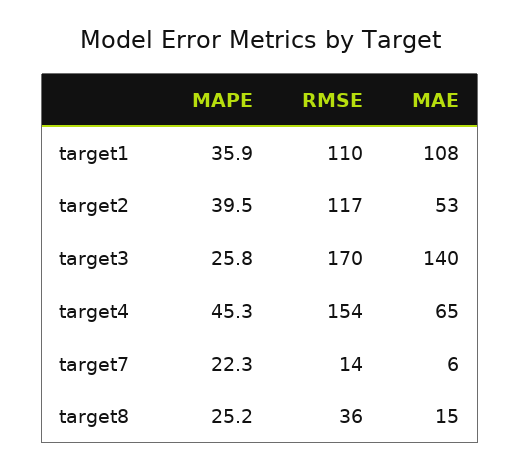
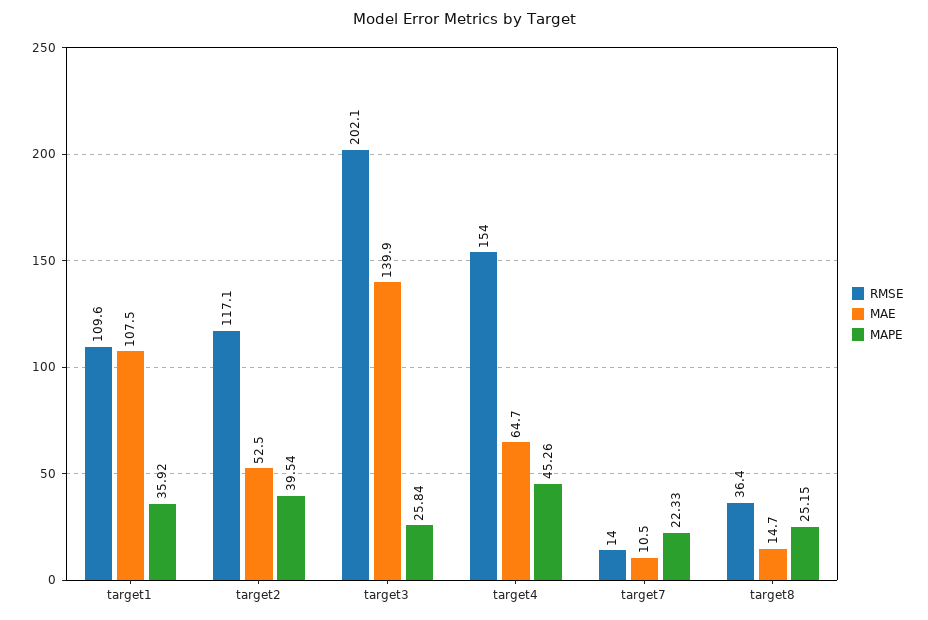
RMSE, target3: 170 -> 202.1
MAE, target7: 6 -> 10.5

